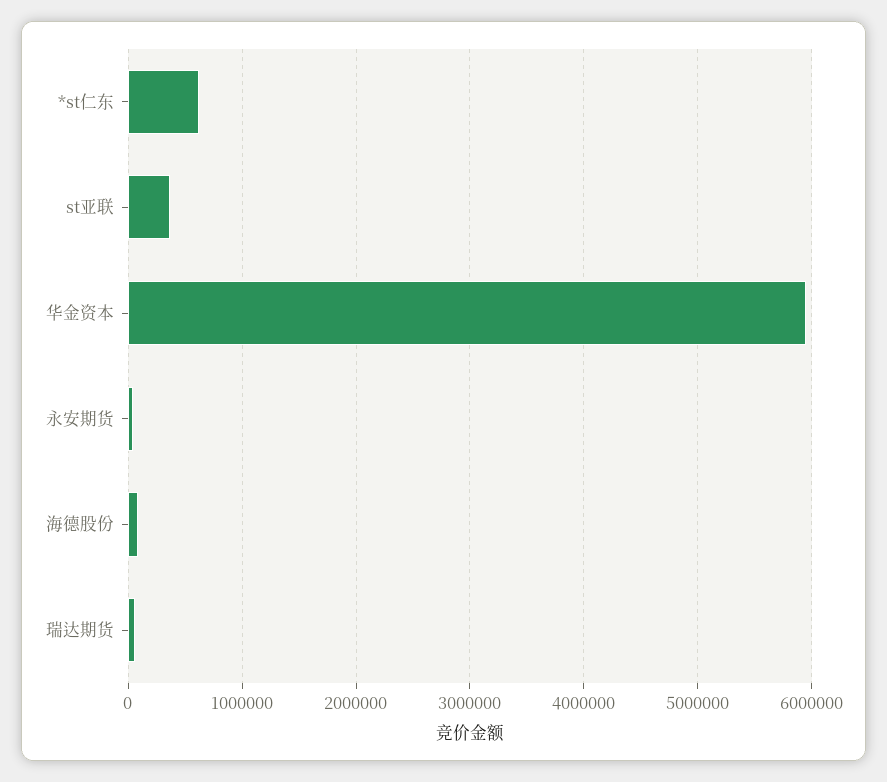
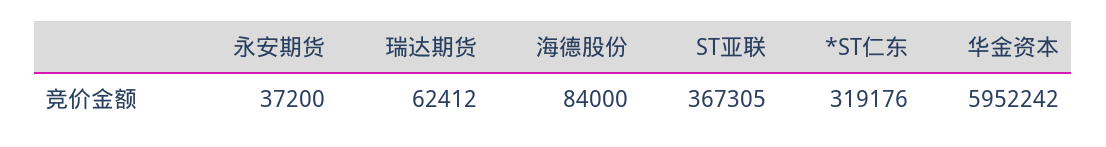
*st仁东: 600000 -> 319176

